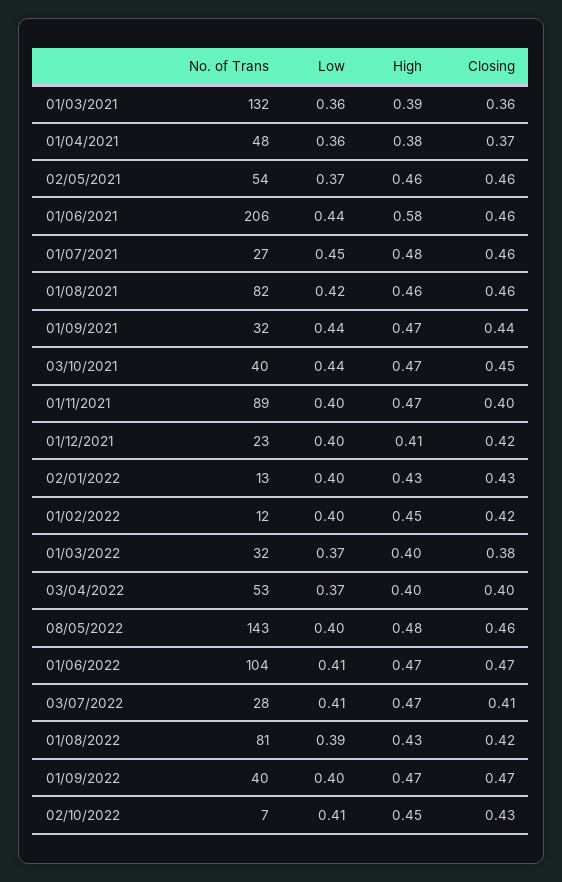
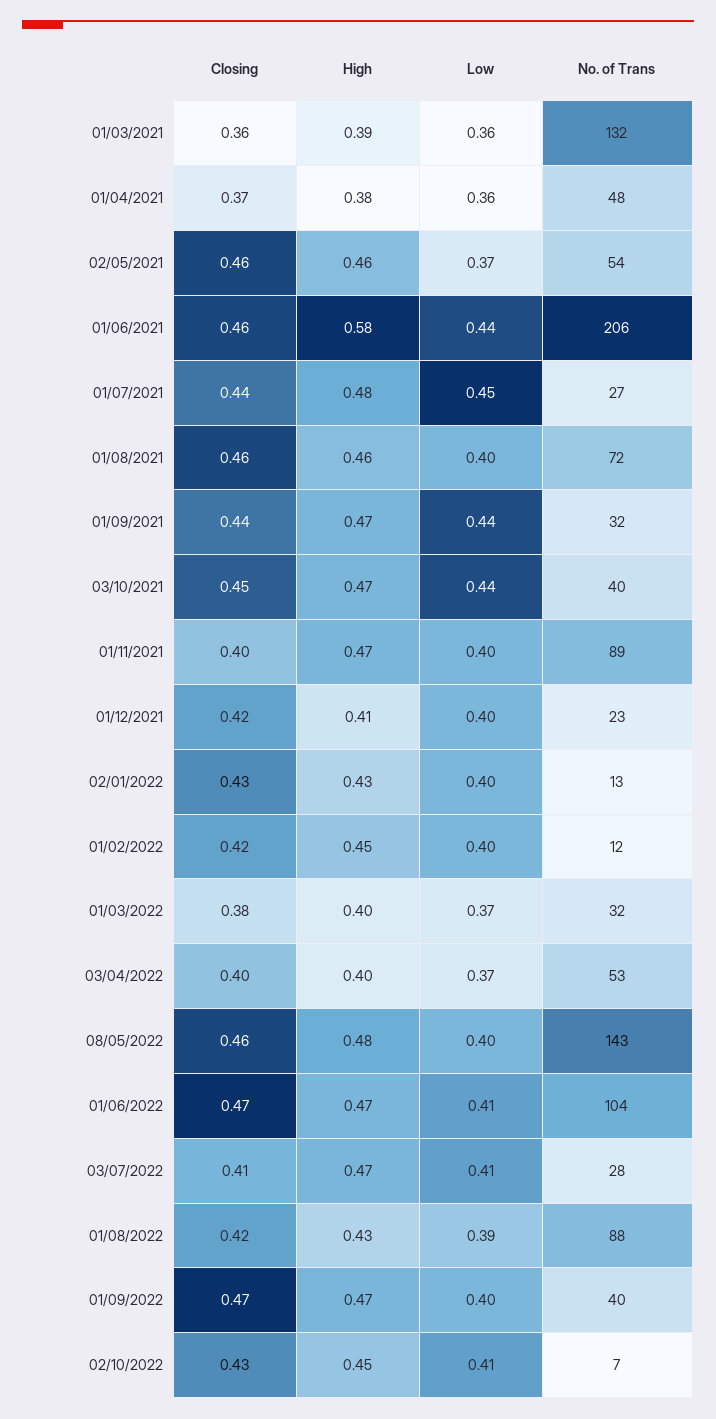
Closing, 01/07/2021: 0.46 -> 0.44
No. of Trans, 01/08/2021: 82 -> 72
Low, 01/08/2021: 0.42 -> 0.4
No. of Trans, 01/08/2022: 81 -> 88

